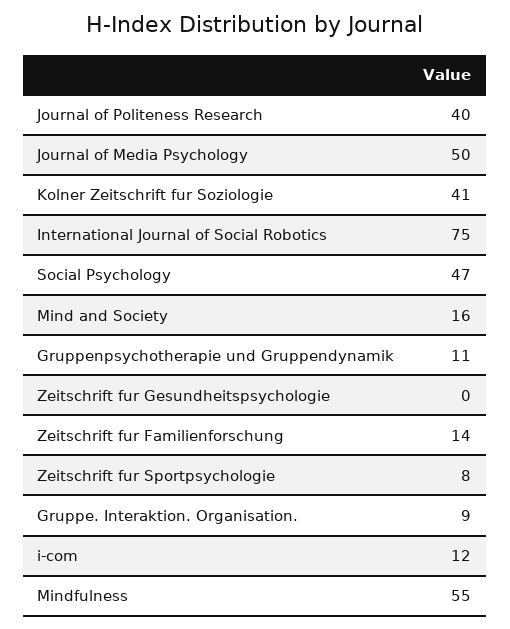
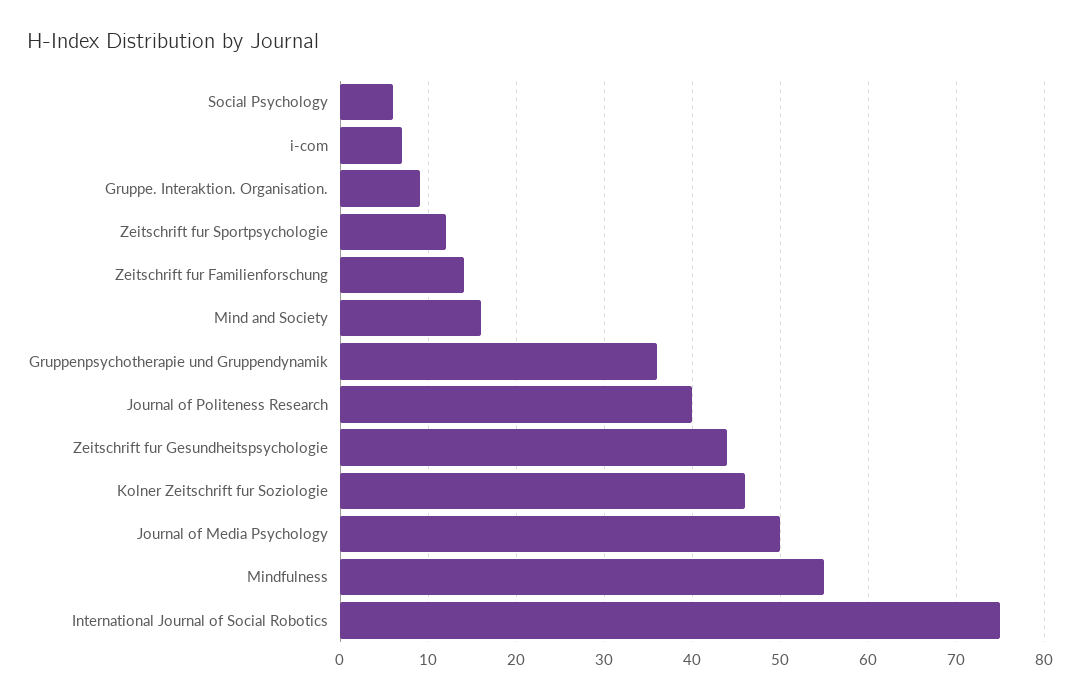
Kolner Zeitschrift fur Soziologie: 41 -> 46
Social Psychology: 47 -> 6
Gruppenpsychotherapie und Gruppendynamik: 11 -> 36
Zeitschrift fur Gesundheitspsychologie: 0 -> 44
Zeitschrift fur Sportpsychologie: 8 -> 12
i-com: 12 -> 7

